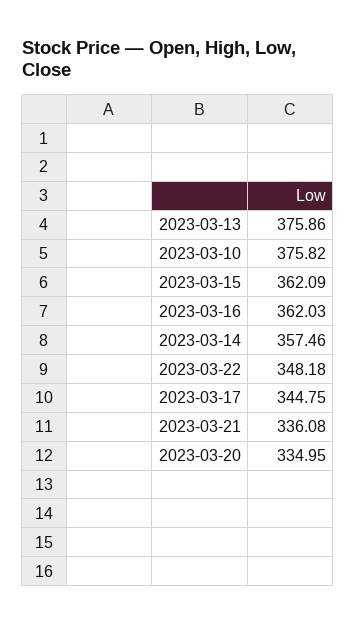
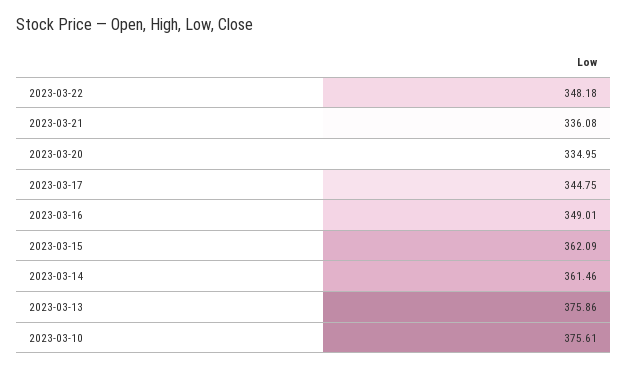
2023-03-10: 375.82 -> 375.61
2023-03-16: 362.03 -> 349.01
2023-03-14: 357.46 -> 361.46

